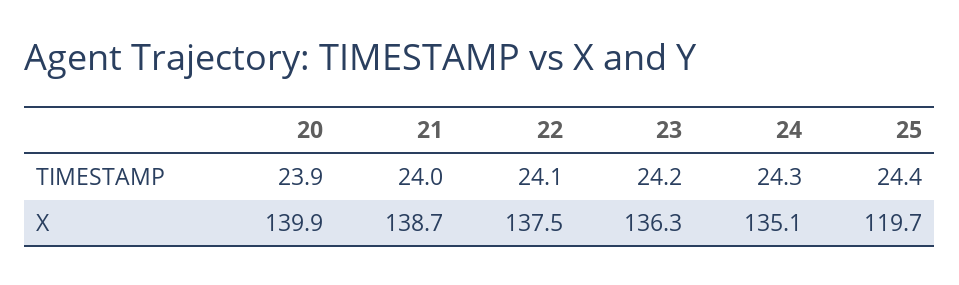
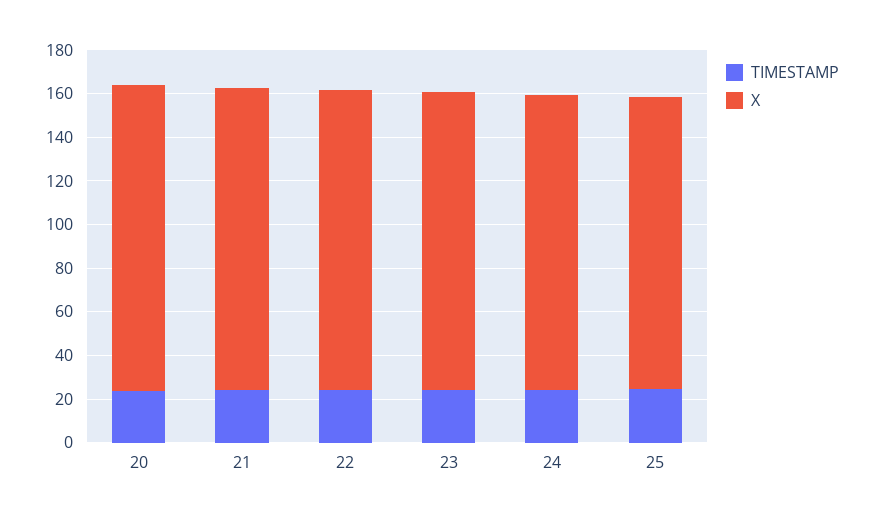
X, 25: 119.7 -> 135

